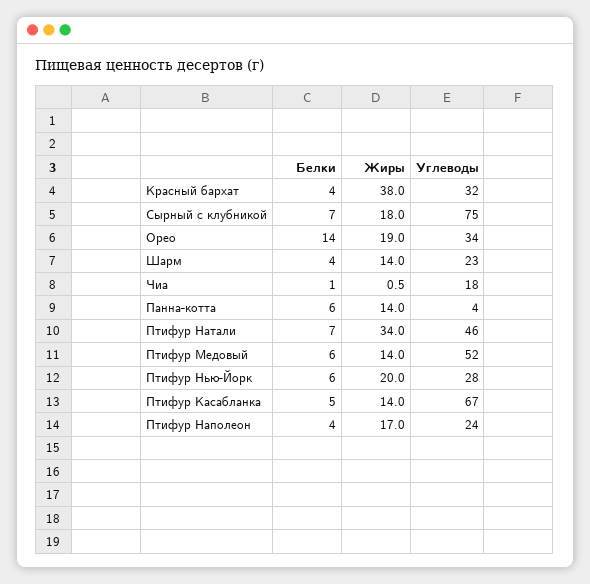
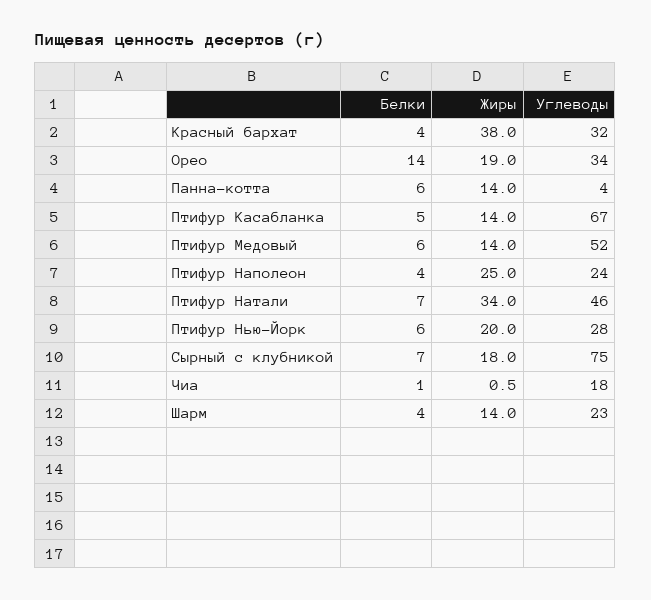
Жиры, Птифур Наполеон: 17 -> 25

